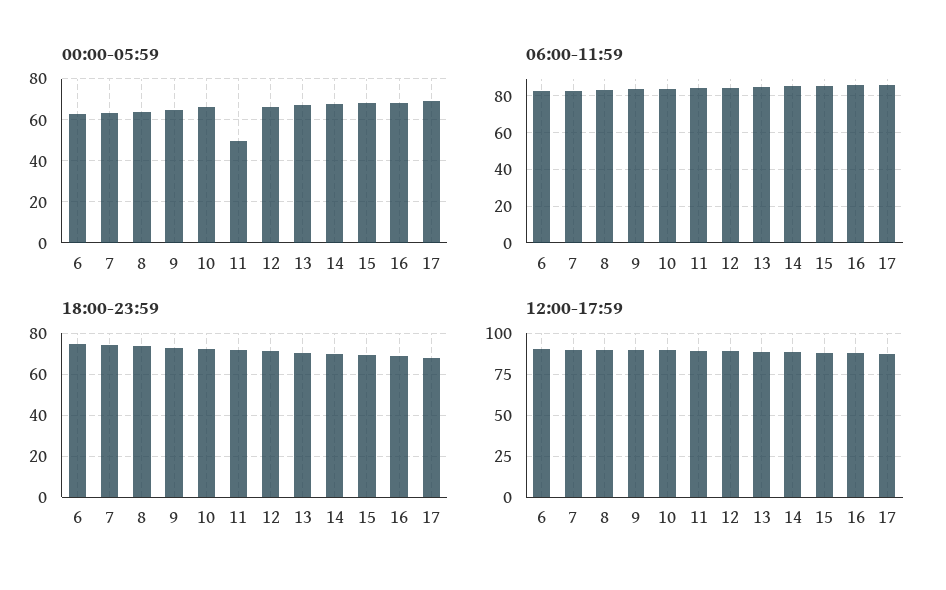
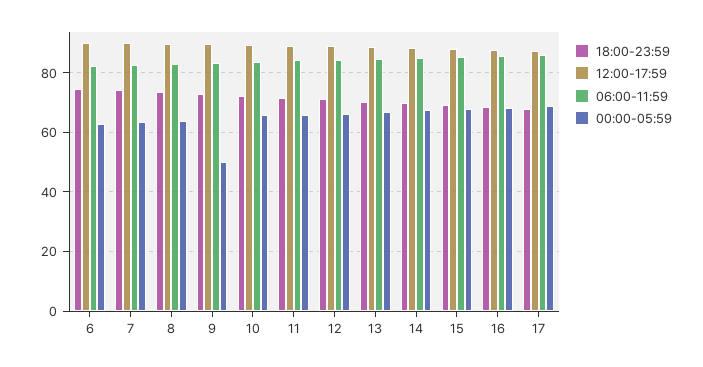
00:00-05:59, 9: 65 -> 50
00:00-05:59, 11: 50 -> 65

